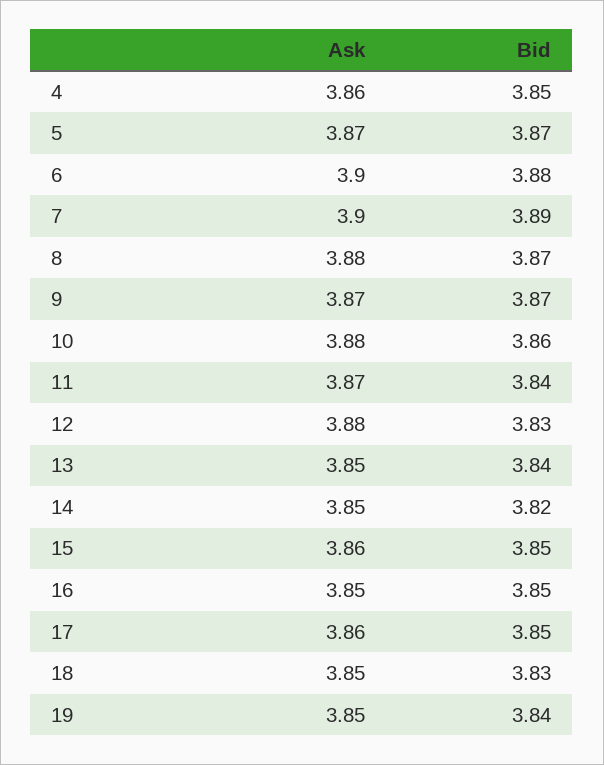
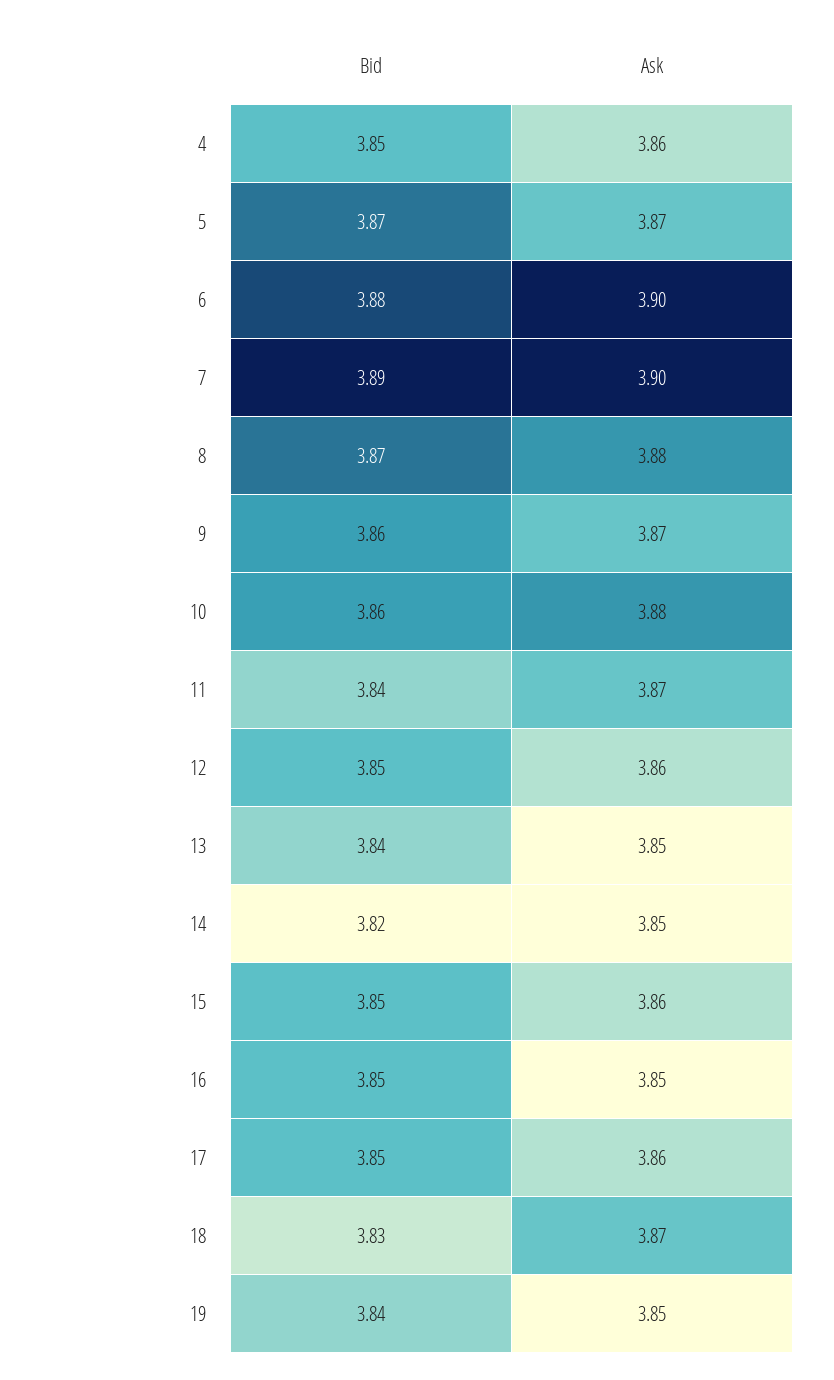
Bid, 9: 3.87 -> 3.86
Ask, 12: 3.88 -> 3.86
Bid, 12: 3.83 -> 3.85
Ask, 18: 3.85 -> 3.87

